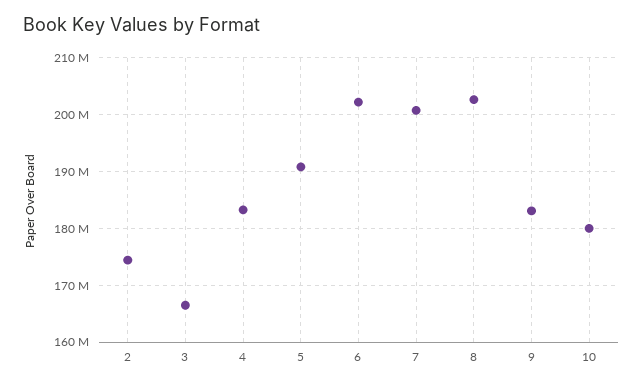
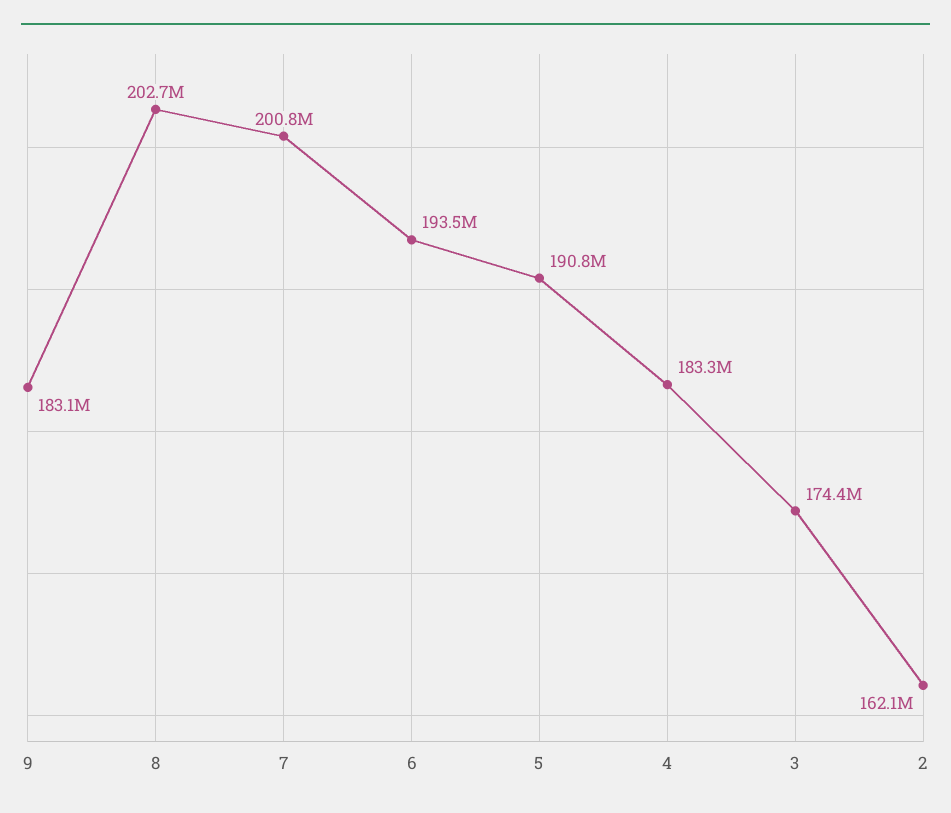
2: 174000000 -> 162100000
3: 166000000 -> 174400000
6: 202000000 -> 193500000
10: 180000000 -> none

